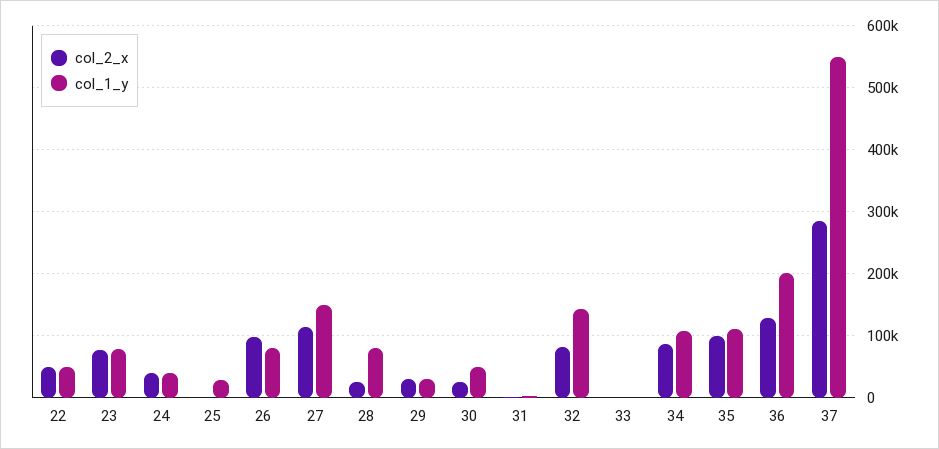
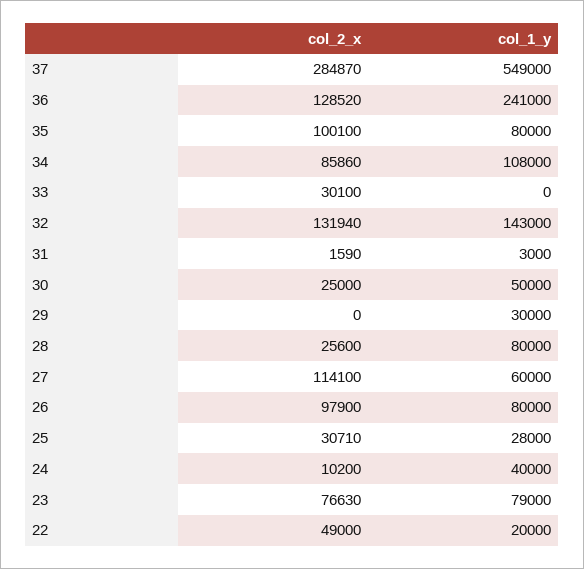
col_1_y, 22: 50000 -> 20000
col_2_x, 24: 40000 -> 10200
col_2_x, 25: 0 -> 30710
col_1_y, 27: 150000 -> 60000
col_2_x, 29: 30000 -> 0
col_2_x, 32: 80000 -> 131940
col_2_x, 33: 0 -> 30100
col_1_y, 35: 110000 -> 80000
col_1_y, 36: 200000 -> 241000

